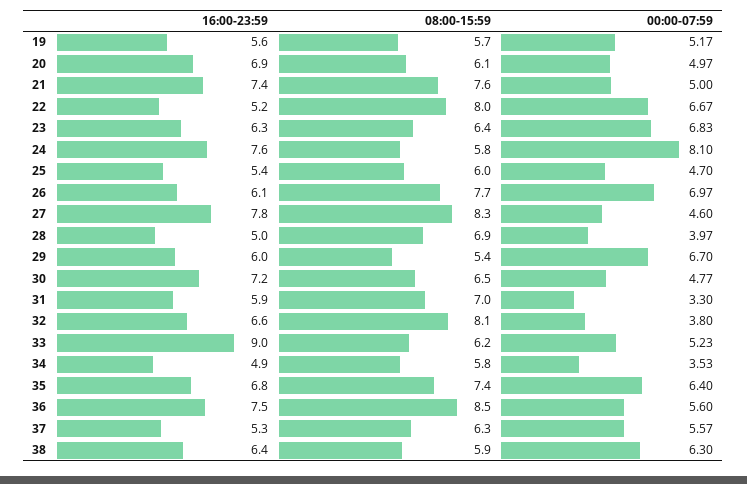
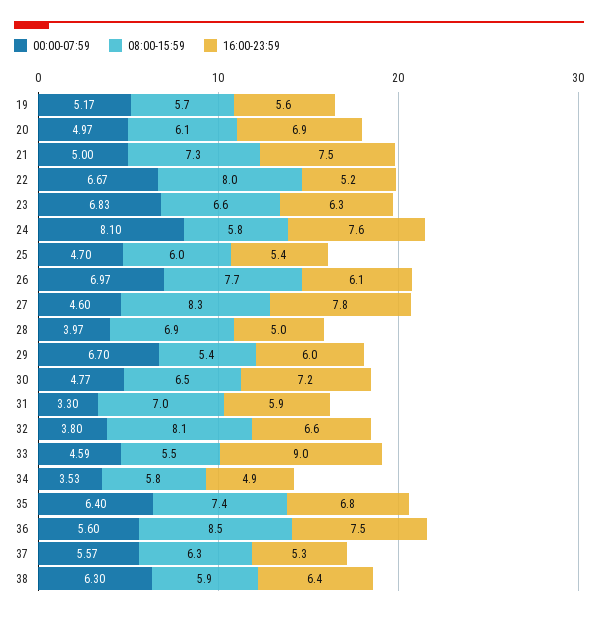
16:00-23:59, 21: 7.4 -> 7.5
08:00-15:59, 21: 7.6 -> 7.3
08:00-15:59, 23: 6.4 -> 6.6
08:00-15:59, 33: 6.2 -> 5.5
00:00-07:59, 33: 5.23 -> 4.59

